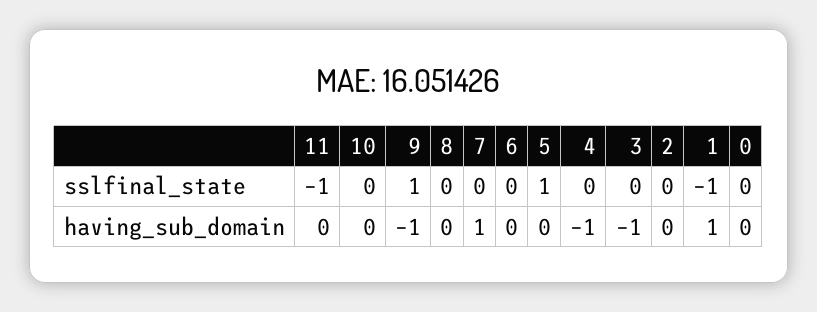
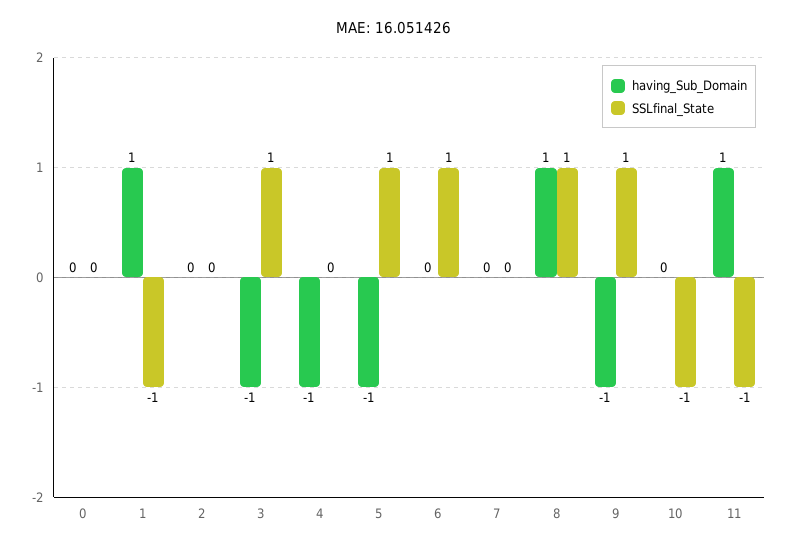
sslfinal_state, 10: 0 -> -1
sslfinal_state, 8: 0 -> 1
sslfinal_state, 6: 0 -> 1
sslfinal_state, 3: 0 -> 1
having_sub_domain, 11: 0 -> 1
having_sub_domain, 8: 0 -> 1
having_sub_domain, 7: 1 -> 0
having_sub_domain, 5: 0 -> -1

